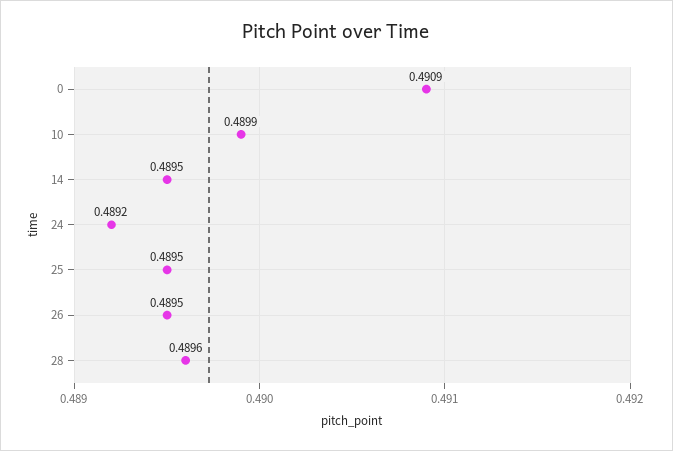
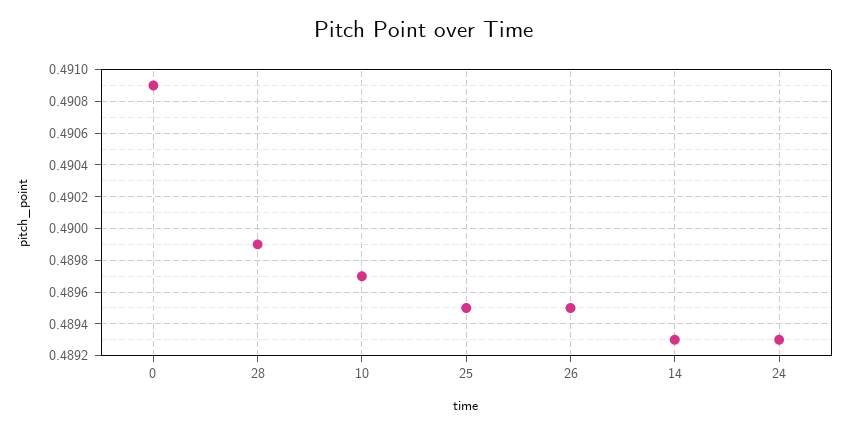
10: 0.4899 -> 0.4897
14: 0.4895 -> 0.4893
24: 0.4892 -> 0.4893
28: 0.4896 -> 0.4899

